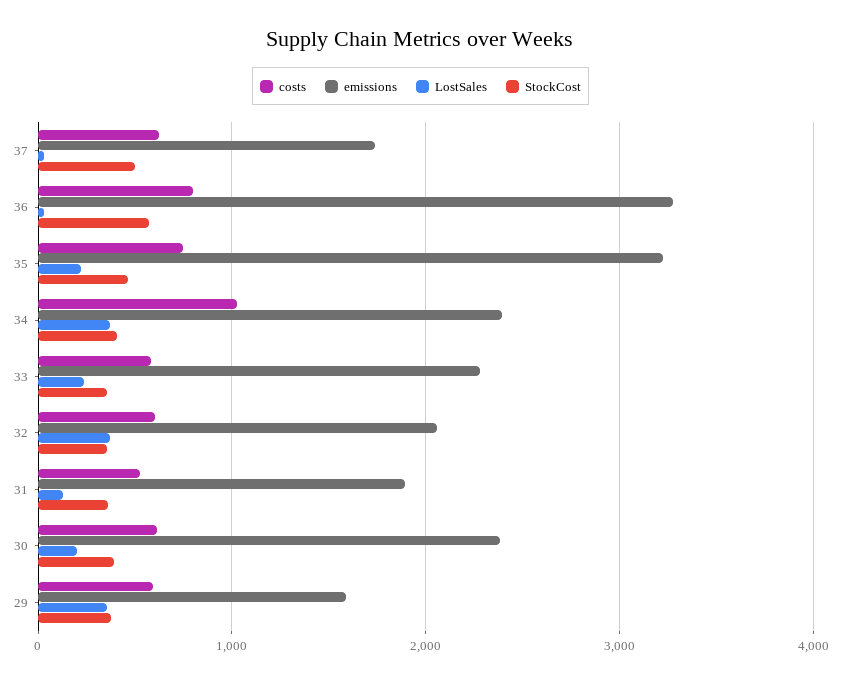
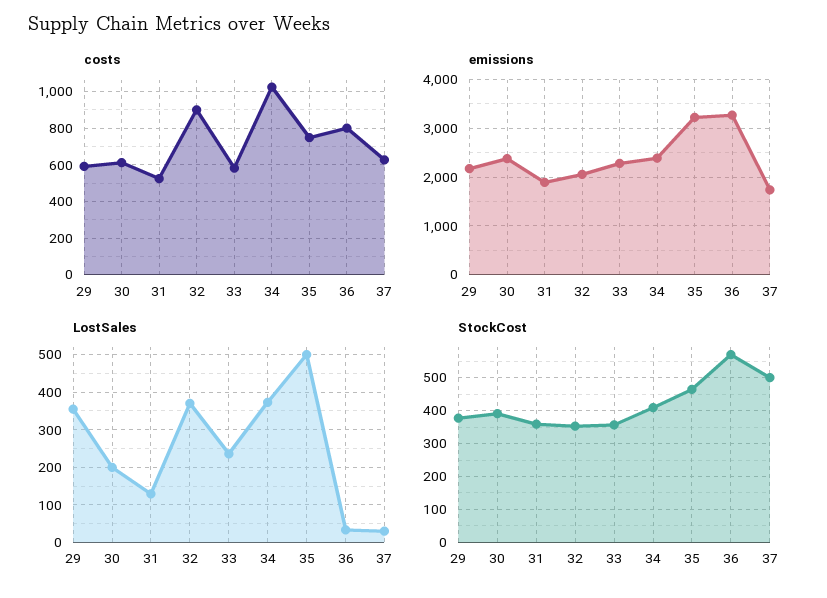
LostSales, 35: 200 -> 500
costs, 32: 600 -> 900
emissions, 29: 1600 -> 2200

